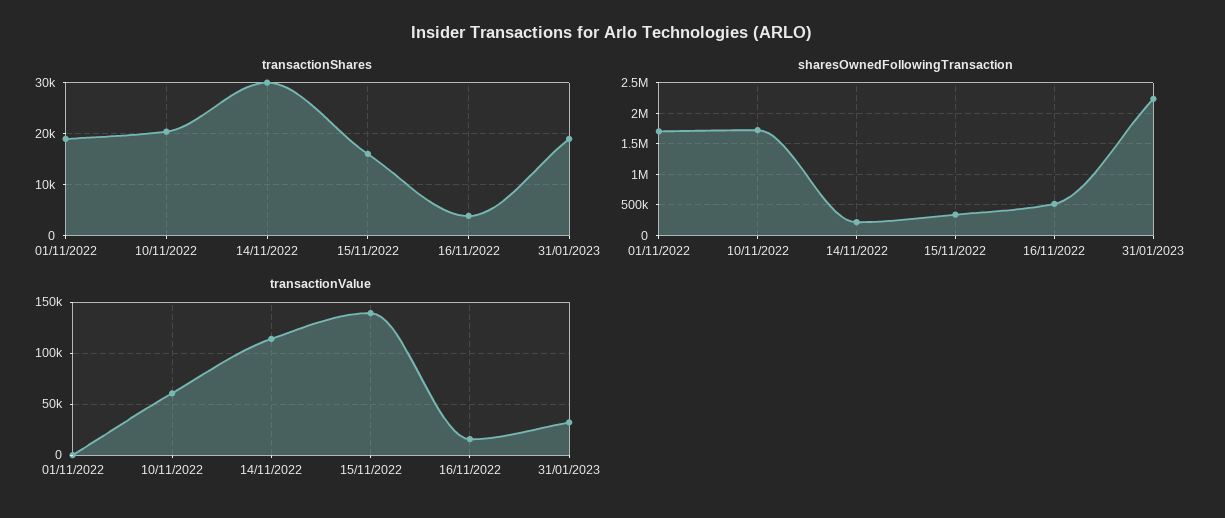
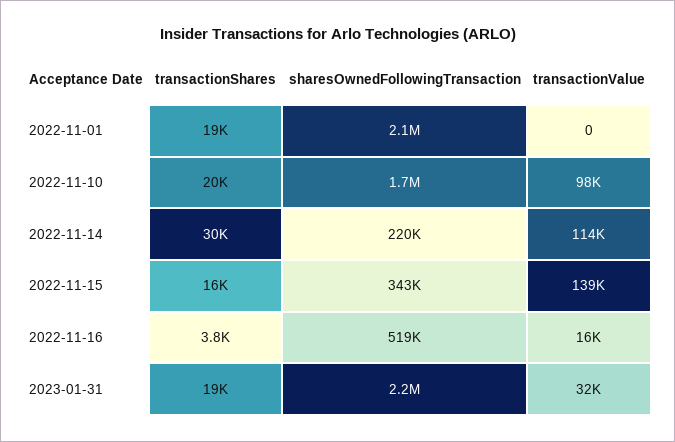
sharesOwnedFollowingTransaction, 01/11/2022: 1700000 -> 2100000
transactionValue, 10/11/2022: 60000 -> 98000

